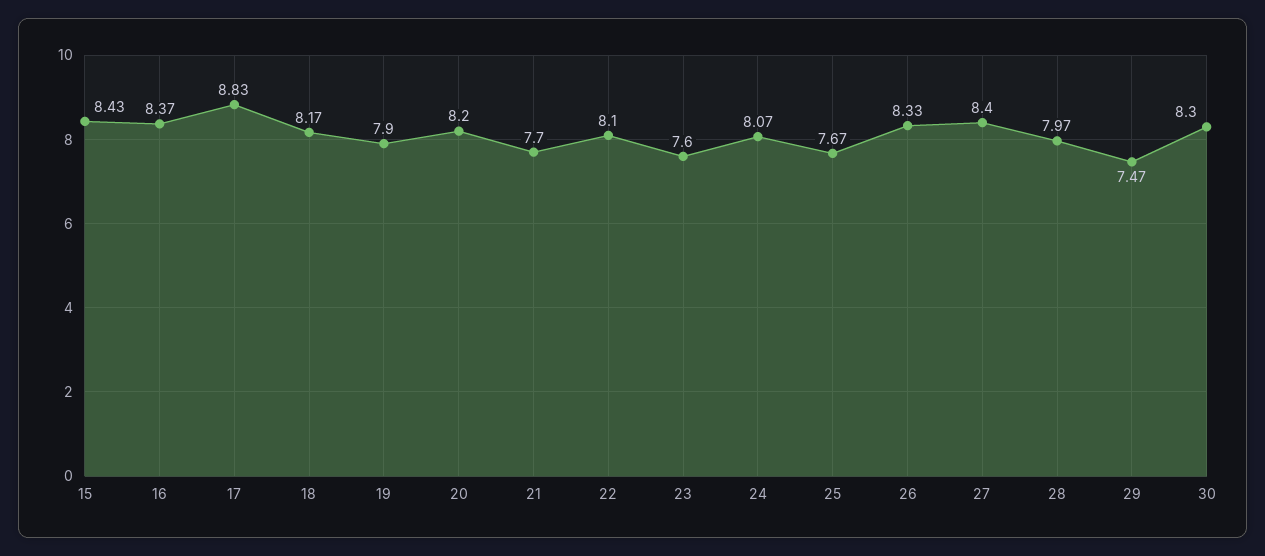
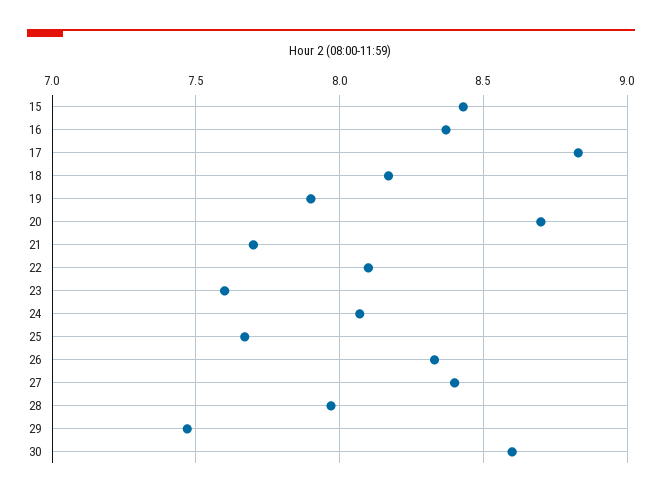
20: 8.2 -> 8.7
30: 8.3 -> 8.6

